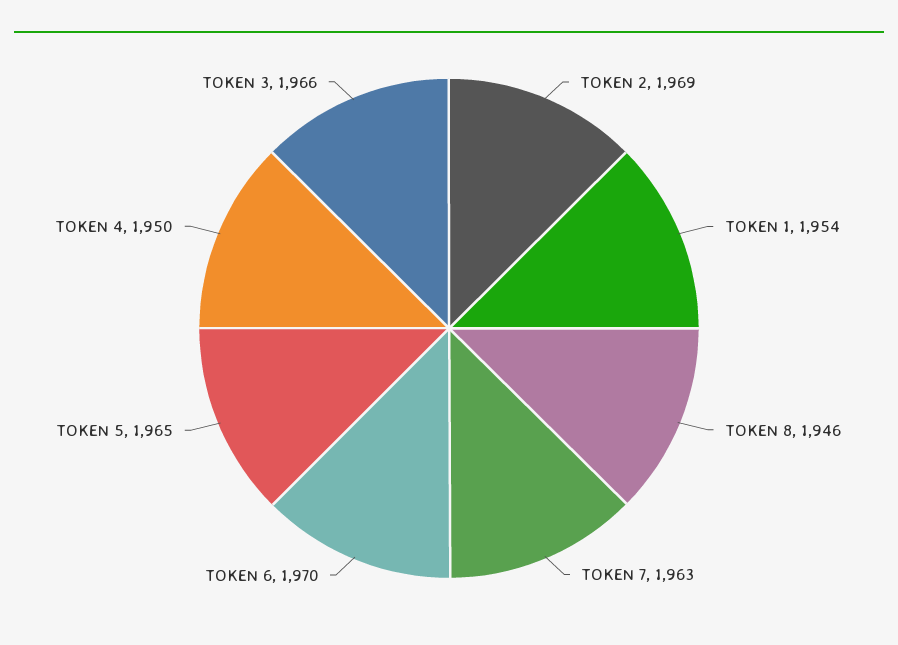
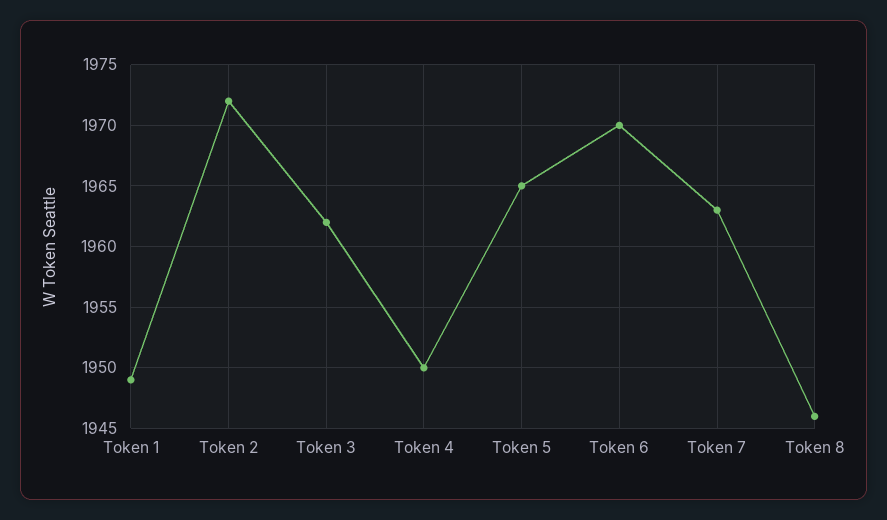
TOKEN 2: 1969 -> 1972
TOKEN 1: 1954 -> 1949
TOKEN 3: 1966 -> 1962

